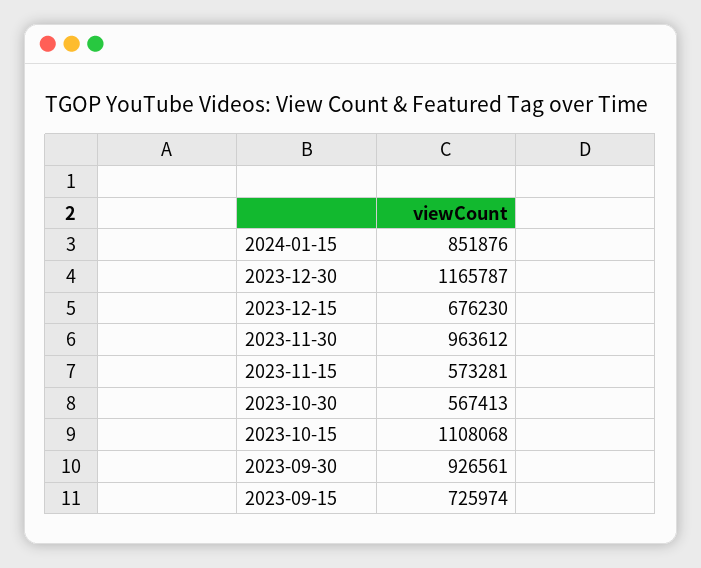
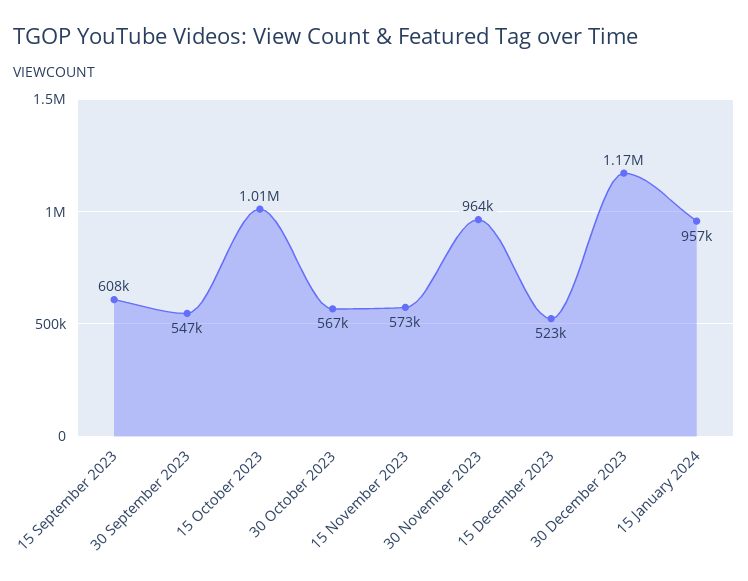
2024-01-15: 851876 -> 957000
2023-12-15: 676230 -> 523000
2023-10-15: 1108068 -> 1010000
2023-09-30: 926561 -> 547000
2023-09-15: 725974 -> 608000

